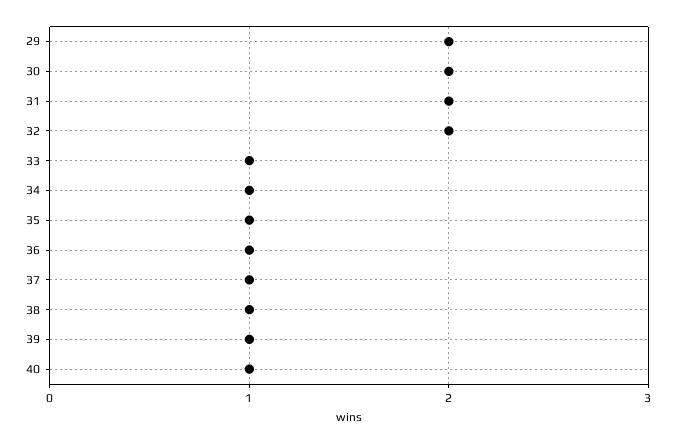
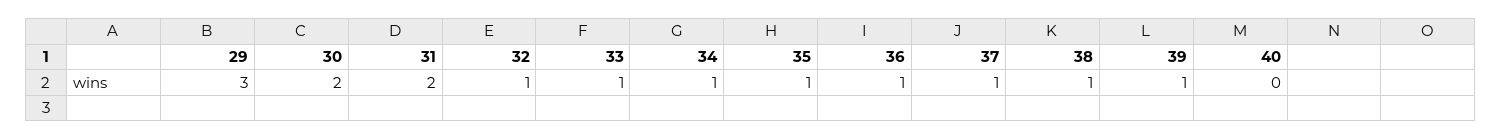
29: 2 -> 3
32: 2 -> 1
40: 1 -> 0

